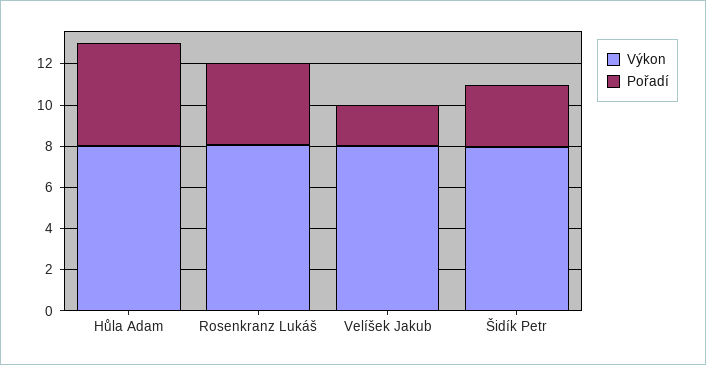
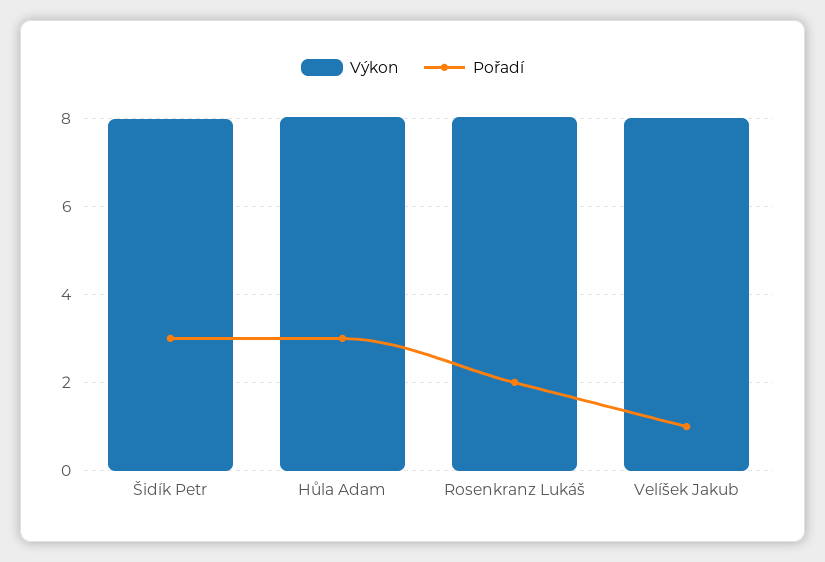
Pořadí, Hůla Adam: 5 -> 3
Pořadí, Rosenkranz Lukáš: 4 -> 2
Pořadí, Velíšek Jakub: 2 -> 1

